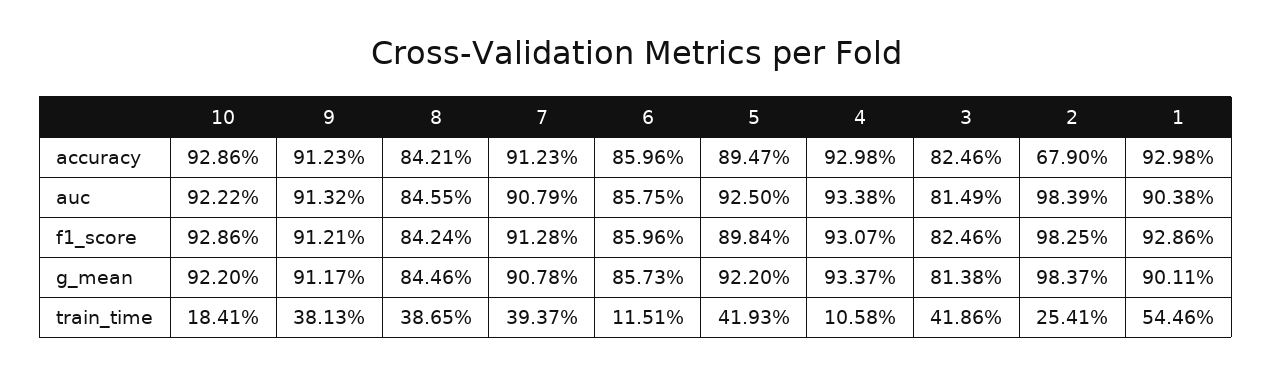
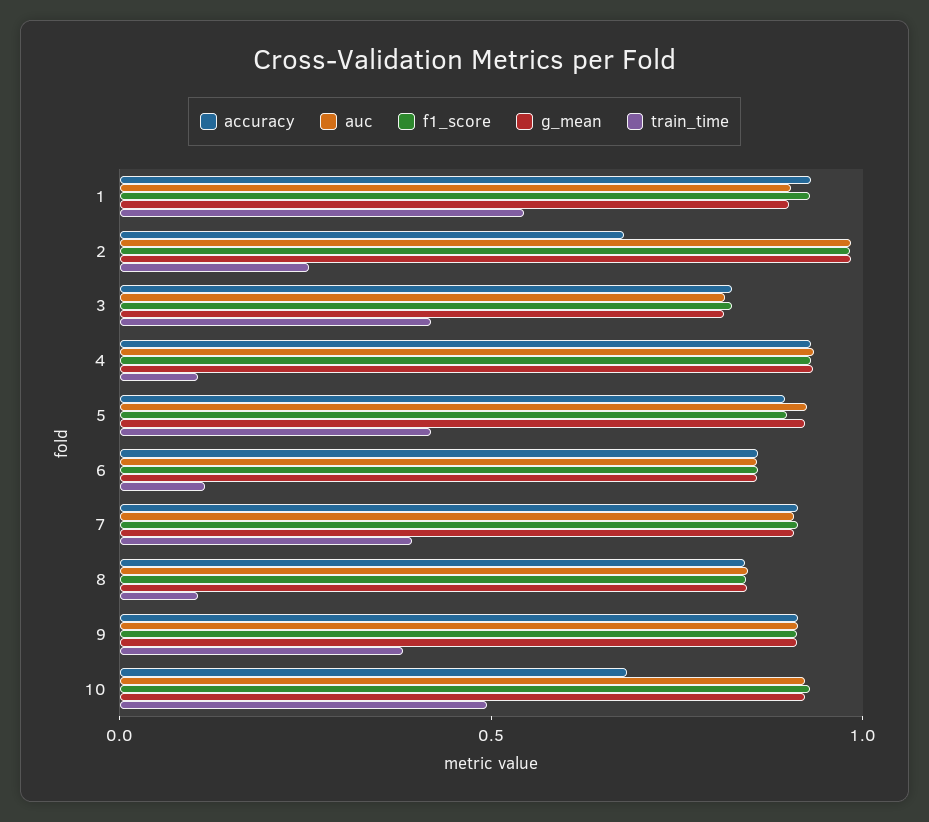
accuracy, 10: 0.9286 -> 0.7
train_time, 10: 0.1841 -> 0.5
train_time, 8: 0.3865 -> 0.1

